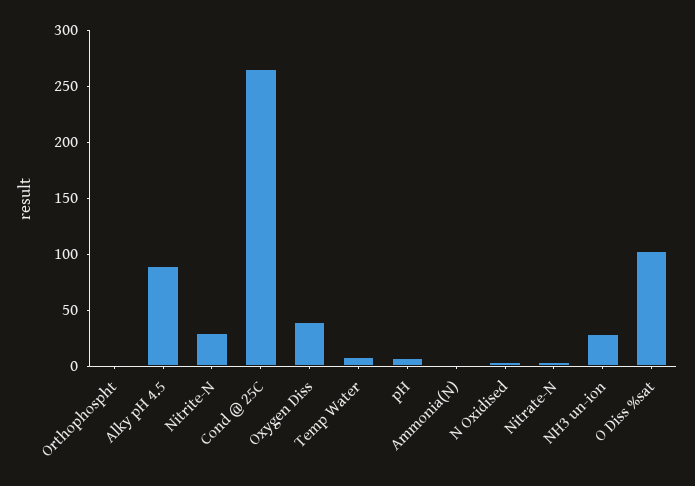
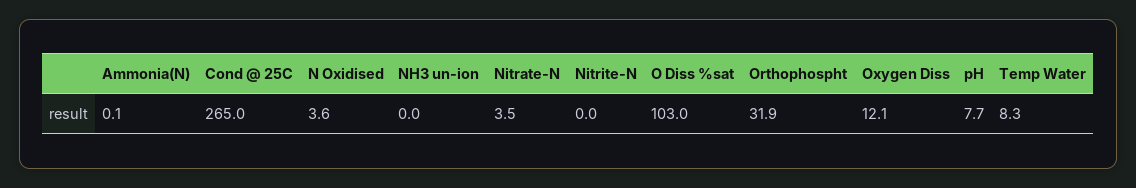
Orthophospht: 0 -> 31.9
Alky pH 4.5: 90 -> none
Nitrite-N: 30 -> 0
Oxygen Diss: 40 -> 12.1
NH3 un-ion: 30 -> 0

